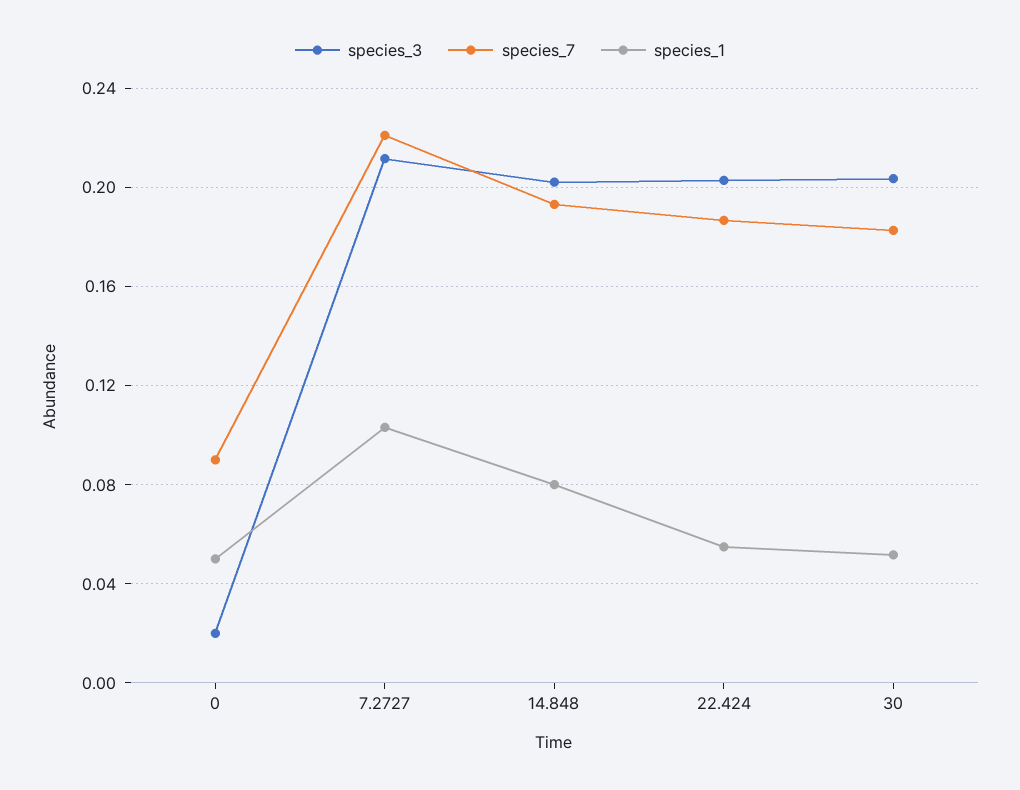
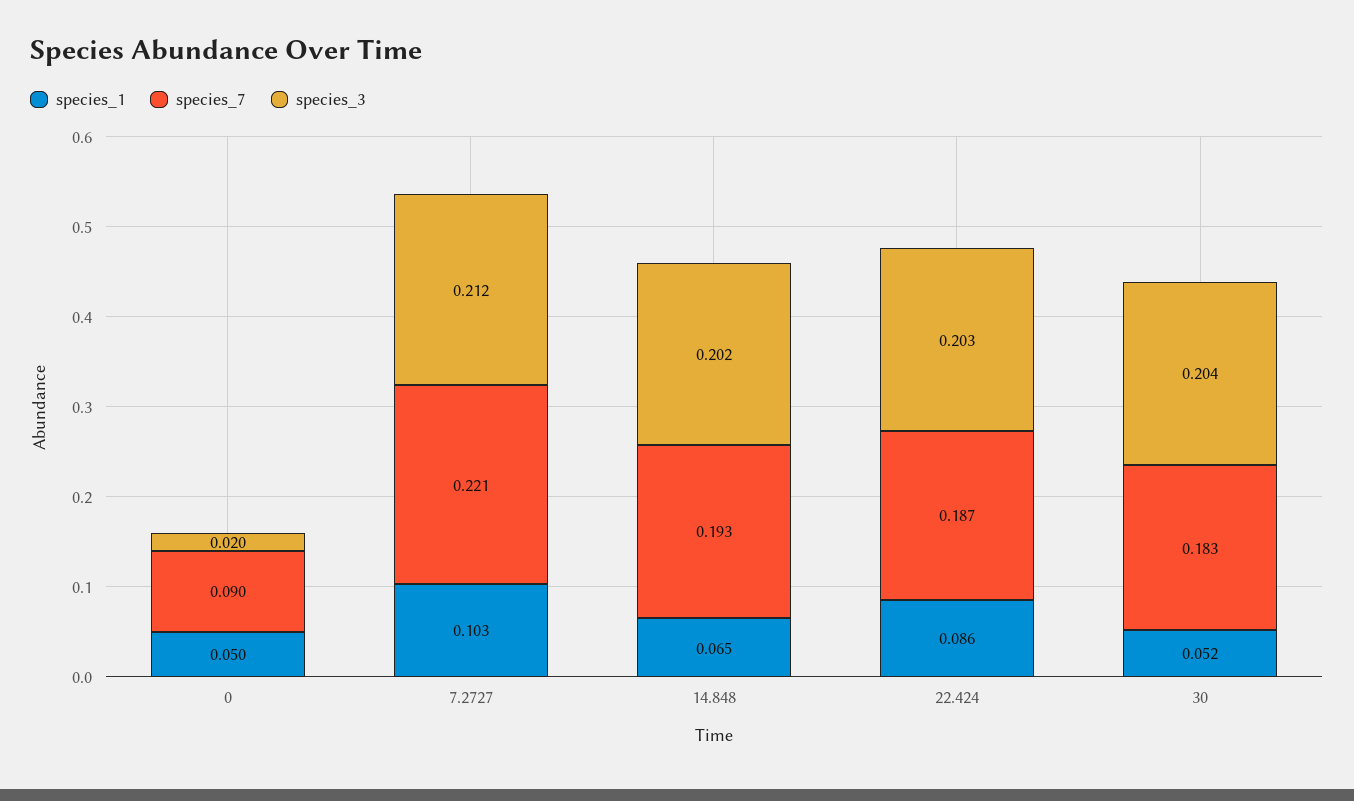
species_1, 14.848: 0.08 -> 0.065
species_1, 22.424: 0.055 -> 0.086

